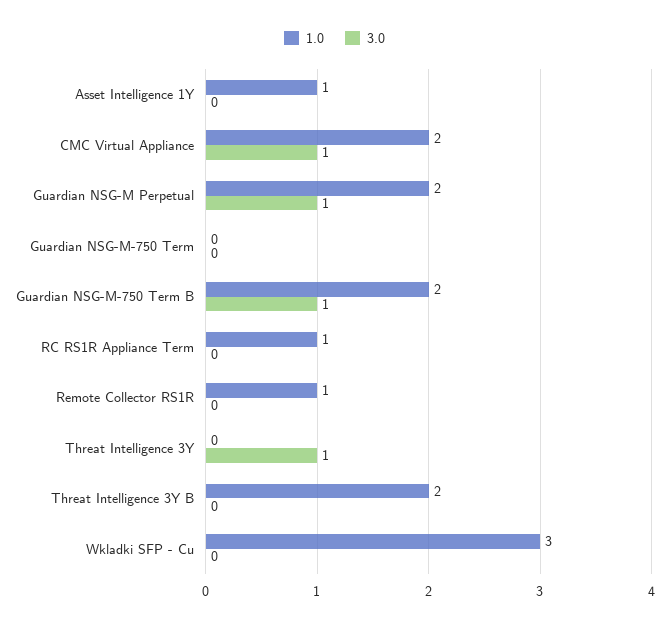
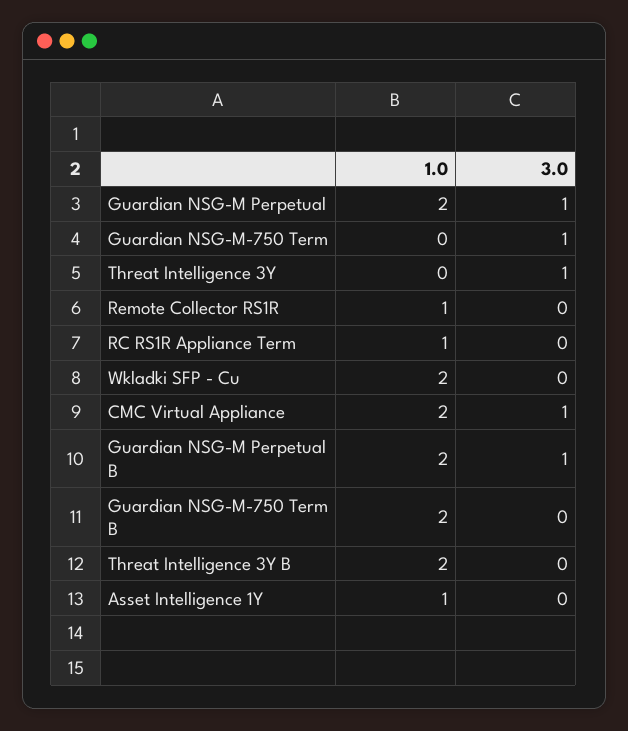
3.0, Guardian NSG-M-750 Term: 0 -> 1
3.0, Guardian NSG-M-750 Term B: 1 -> 0
1.0, Wkladki SFP - Cu: 3 -> 2
1.0, Guardian NSG-M Perpetual B: none -> 2
3.0, Guardian NSG-M Perpetual B: none -> 1

